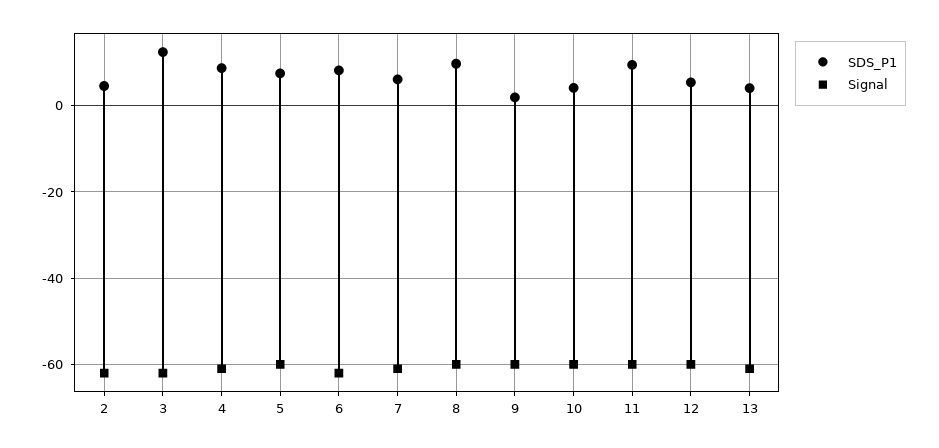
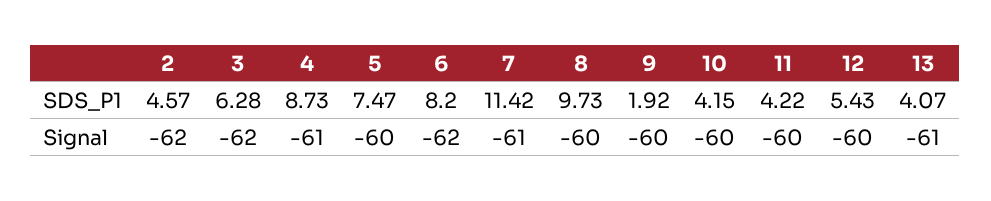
SDS_P1, 3: 12 -> 6.28
SDS_P1, 7: 6 -> 11.42
SDS_P1, 11: 10 -> 4.22

